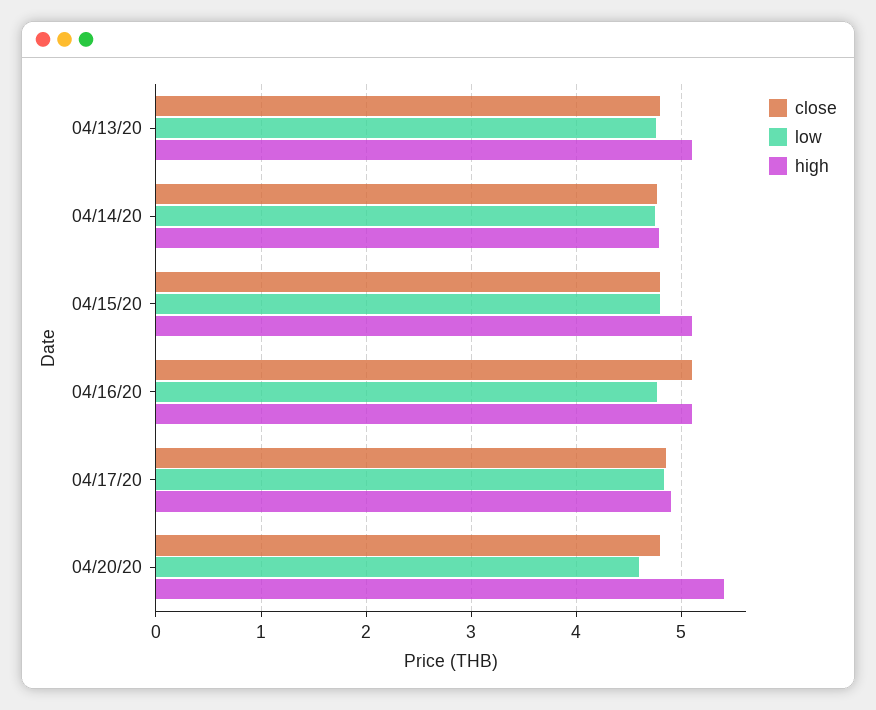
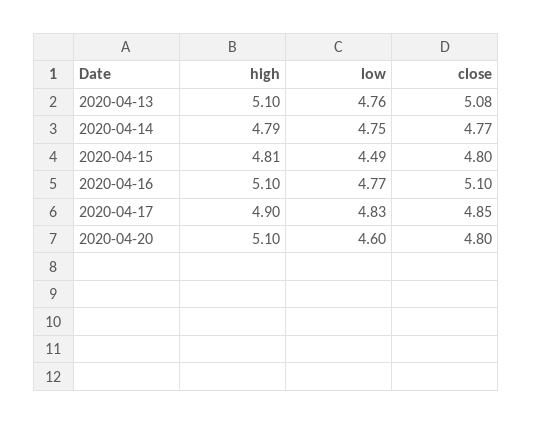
close, 04/13/20: 4.8 -> 5.08
low, 04/15/20: 4.8 -> 4.49
high, 04/15/20: 5.1 -> 4.81
high, 04/20/20: 5.4 -> 5.1

